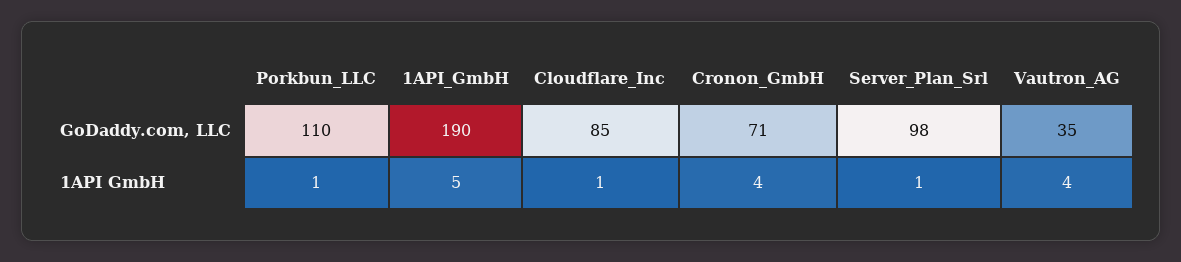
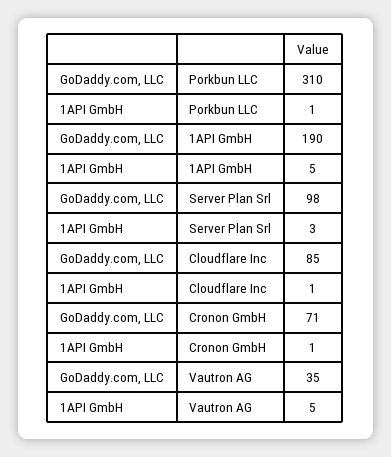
Porkbun_LLC, GoDaddy.com, LLC: 110 -> 310
Cronon_GmbH, 1API GmbH: 4 -> 1
Server_Plan_Srl, 1API GmbH: 1 -> 3
Vautron_AG, 1API GmbH: 4 -> 5

